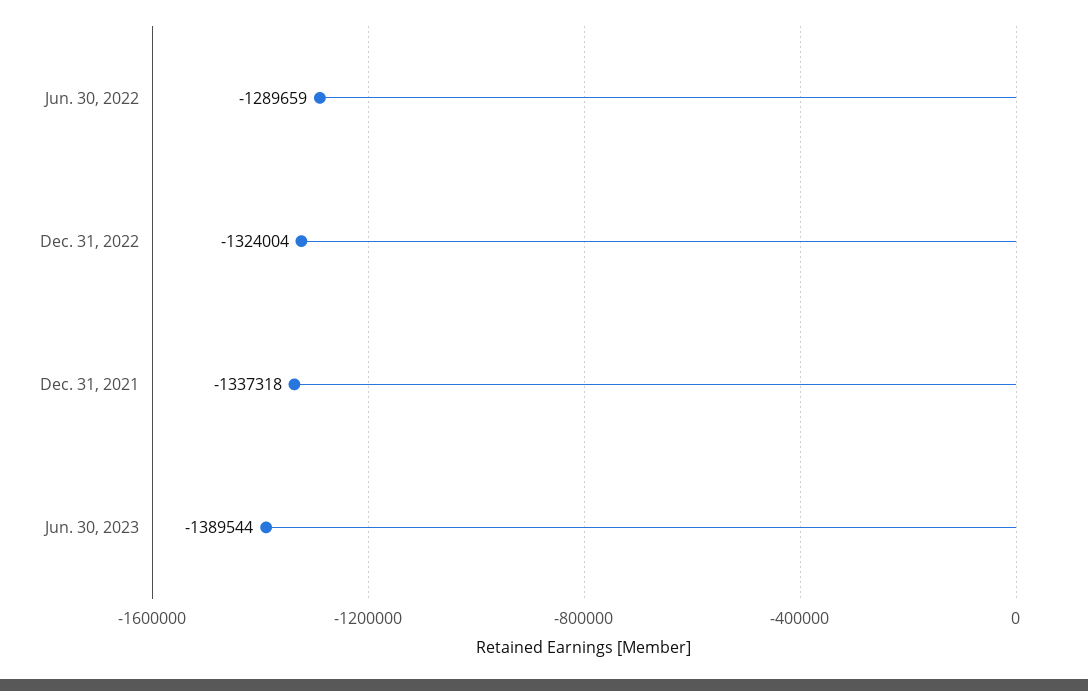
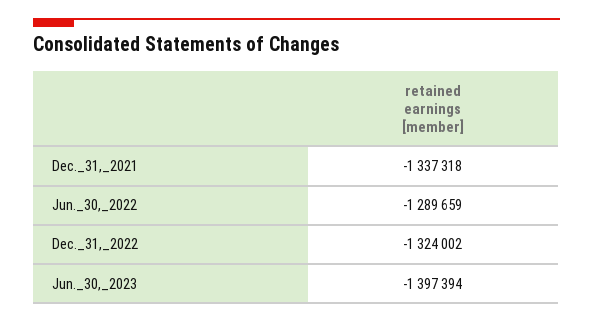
Dec. 31, 2022: -1324004 -> -1324002
Jun. 30, 2023: -1389544 -> -1397394

